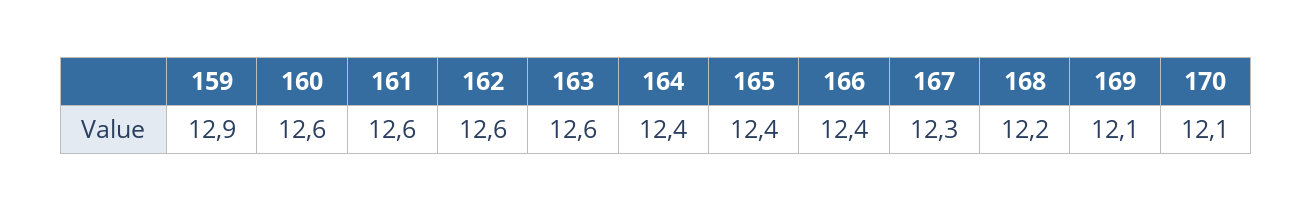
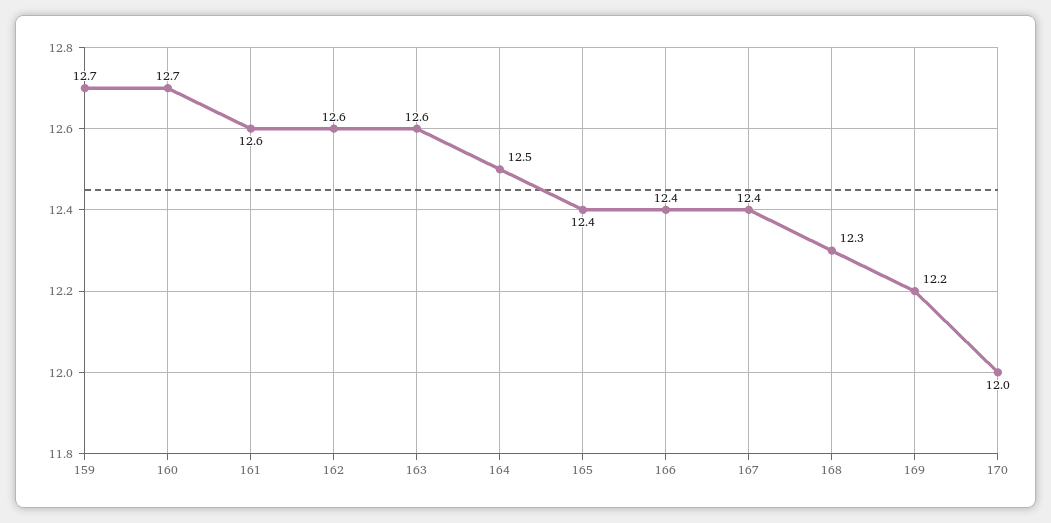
159: 12.9 -> 12.7
160: 12.6 -> 12.7
164: 12.4 -> 12.5
167: 12.3 -> 12.4
168: 12.2 -> 12.3
169: 12.1 -> 12.2
170: 12.1 -> 12

